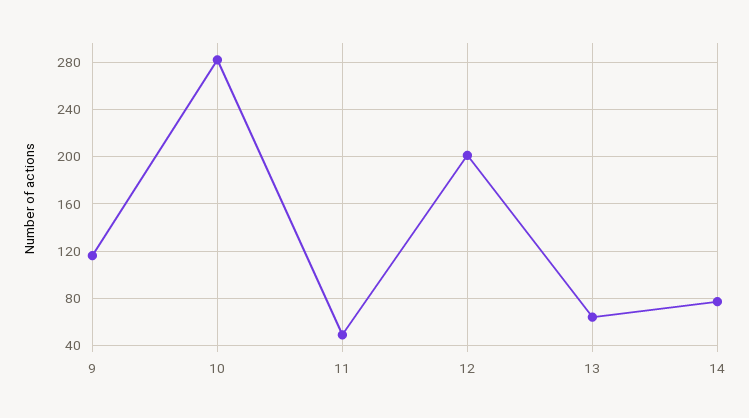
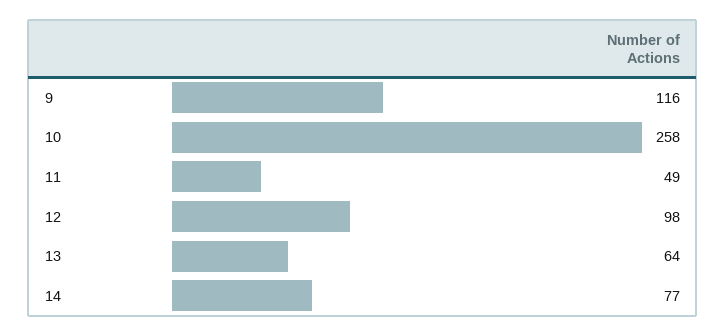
10: 280 -> 258
12: 200 -> 98

